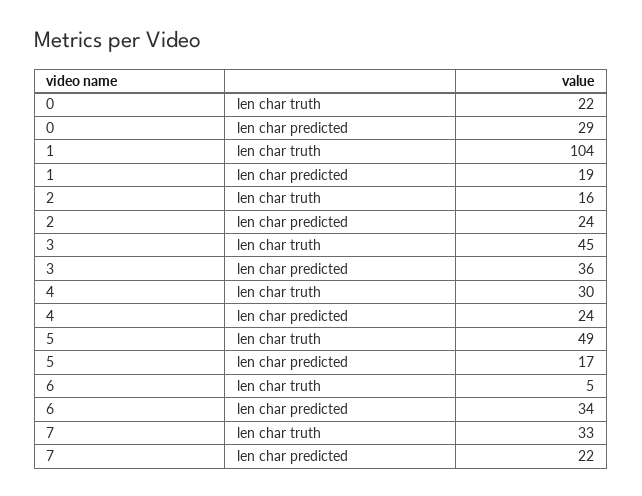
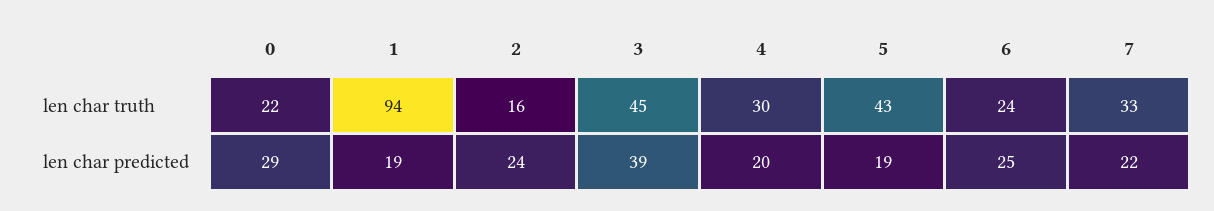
1, len char truth: 104 -> 94
3, len char predicted: 36 -> 39
4, len char predicted: 24 -> 20
5, len char truth: 49 -> 43
5, len char predicted: 17 -> 19
6, len char truth: 5 -> 24
6, len char predicted: 34 -> 25

